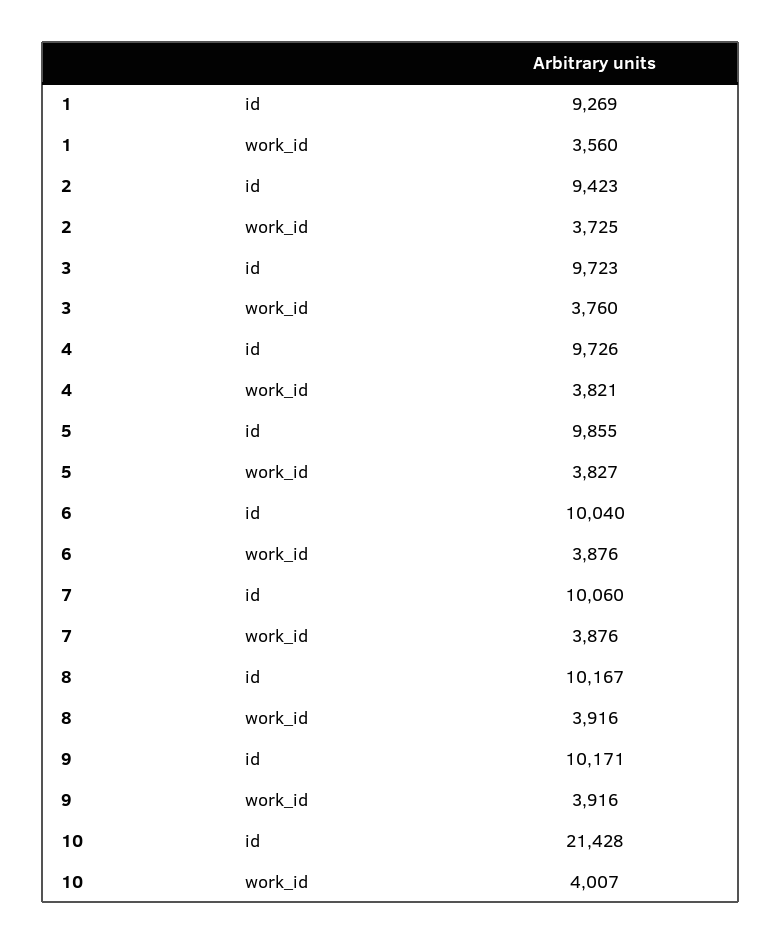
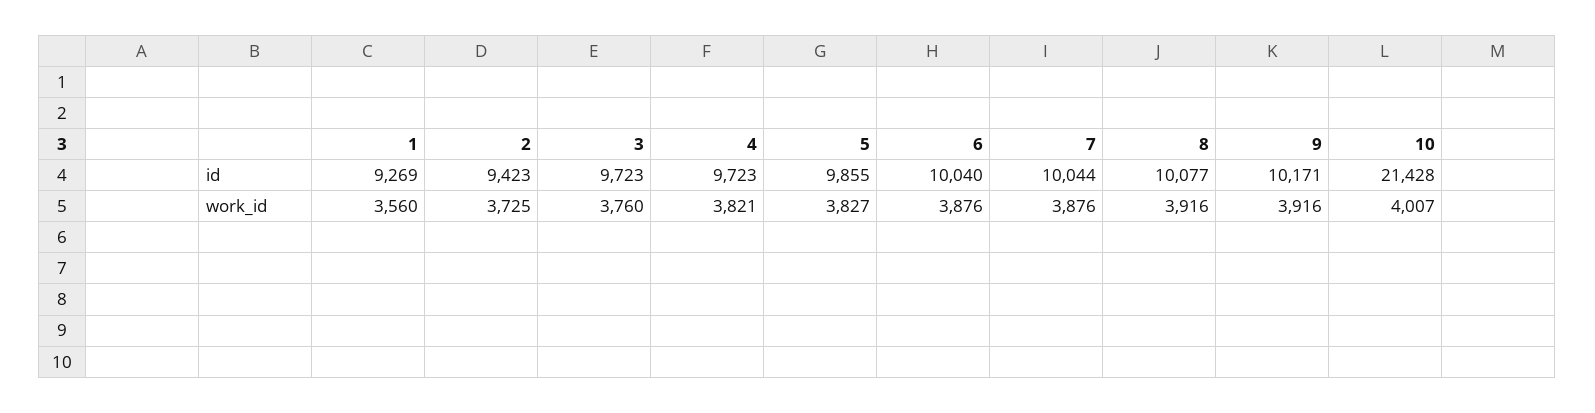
4, id: 9726 -> 9723
7, id: 10060 -> 10044
8, id: 10167 -> 10077

